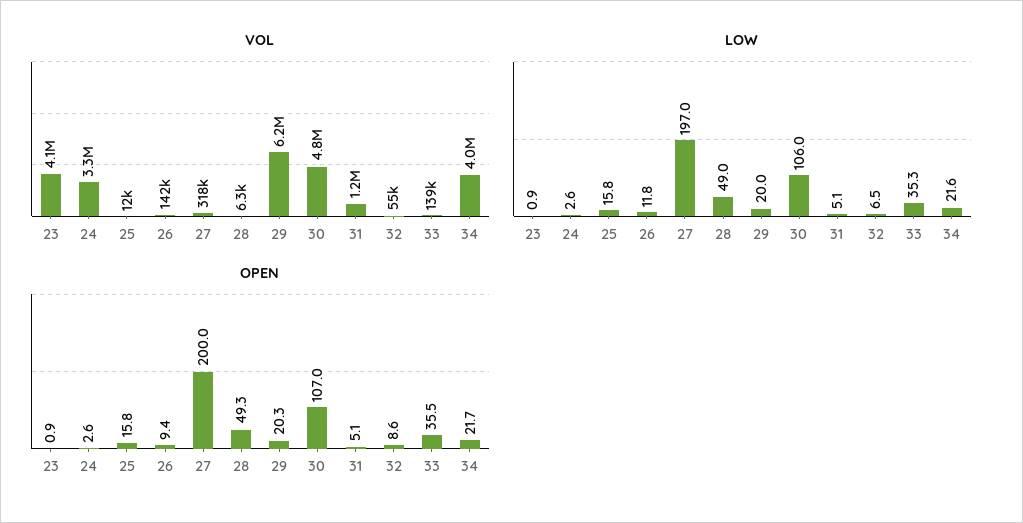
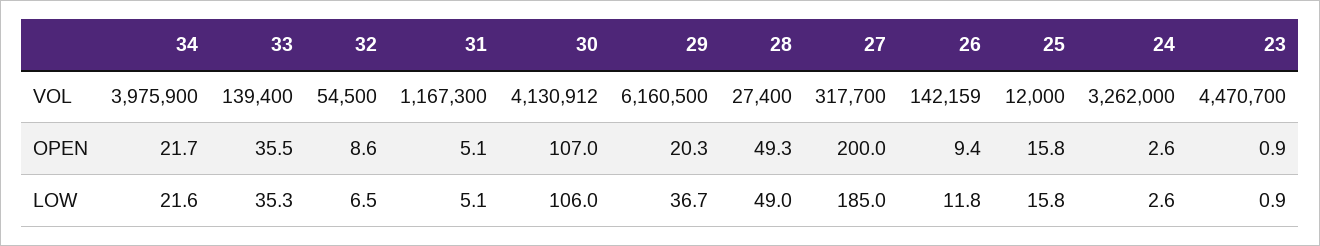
VOL, 23: 4100000 -> 4470700
VOL, 28: 6300 -> 27400
VOL, 30: 4800000 -> 4130912
LOW, 27: 197 -> 185
LOW, 29: 20 -> 36.7

